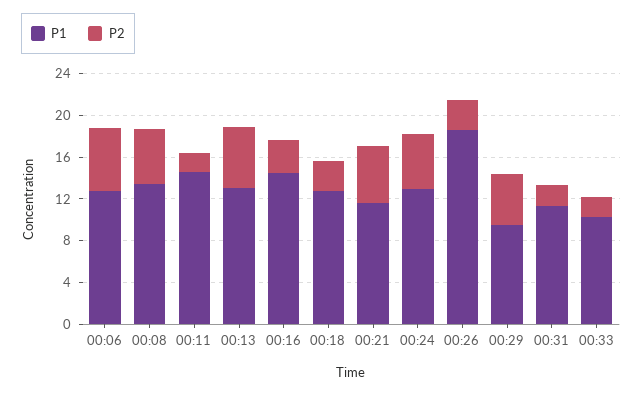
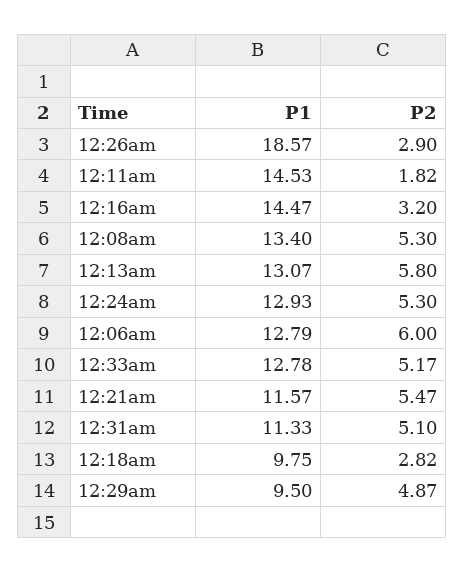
P1, 00:18: 13 -> 9.75
P2, 00:31: 2 -> 5.1
P1, 00:33: 10 -> 12.78
P2, 00:33: 2 -> 5.17

